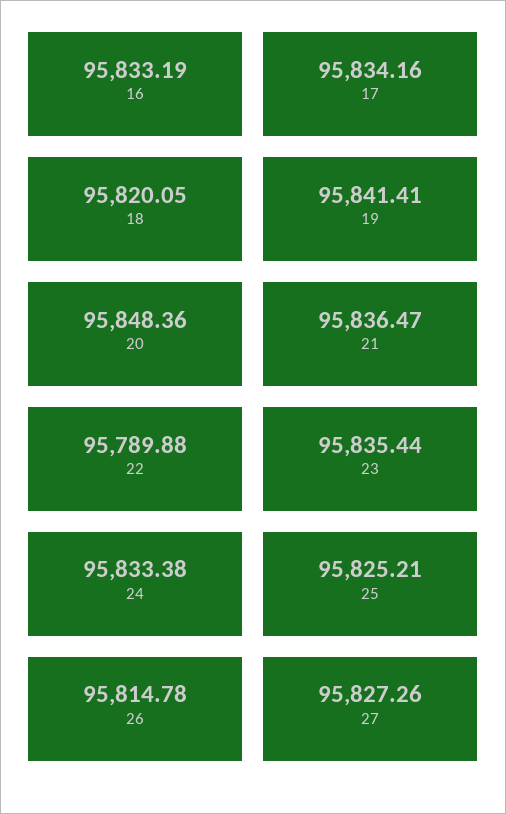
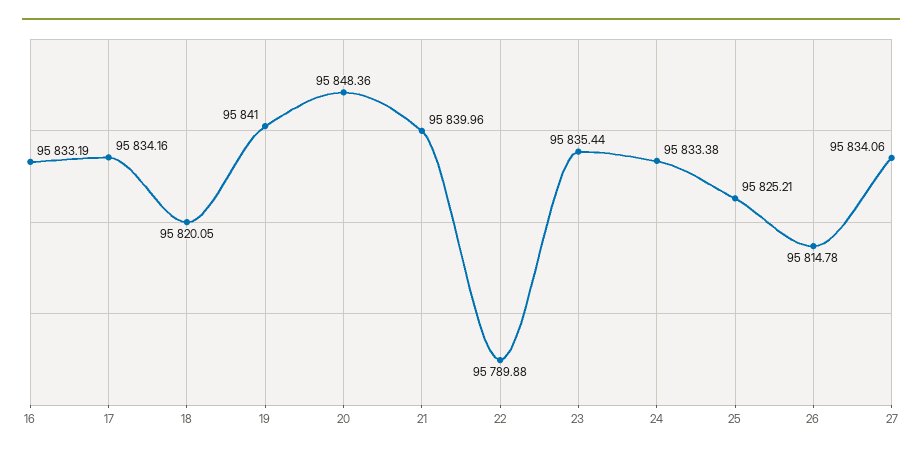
19: 95841.41 -> 95841
21: 95836.47 -> 95839.96
27: 95827.26 -> 95834.06

